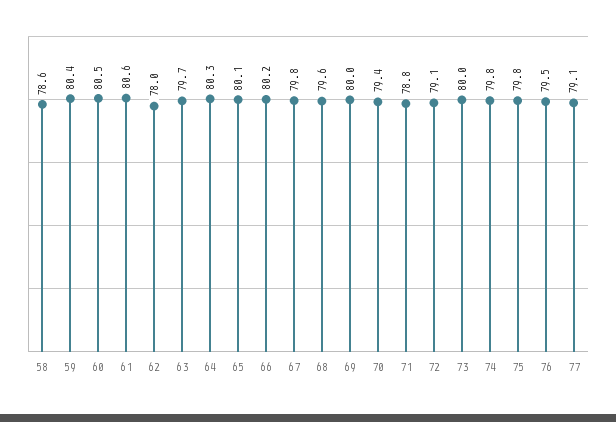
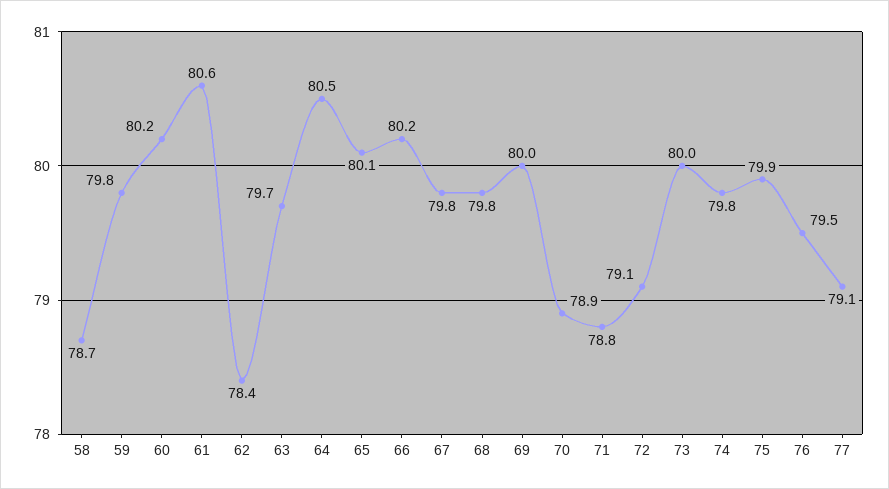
58: 78.6 -> 78.7
59: 80.4 -> 79.8
60: 80.5 -> 80.2
62: 78 -> 78.4
64: 80.3 -> 80.5
68: 79.6 -> 79.8
70: 79.4 -> 78.9
75: 79.8 -> 79.9

